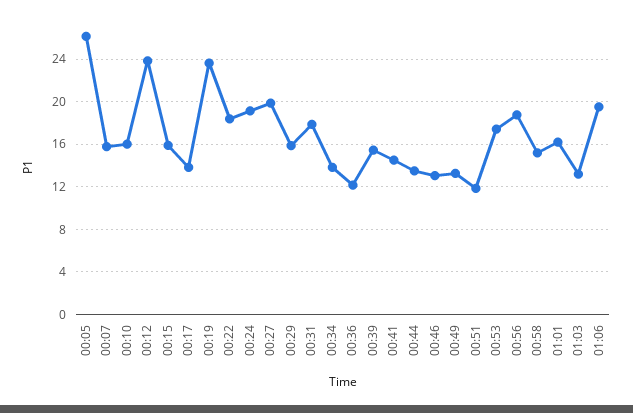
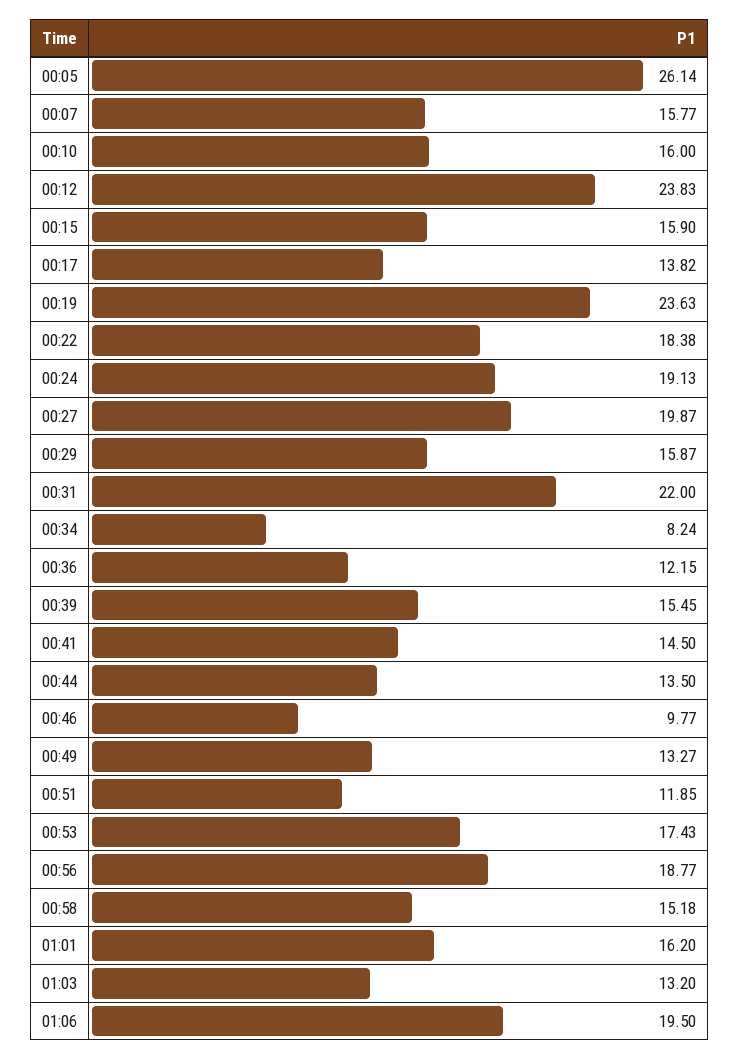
00:31: 18 -> 22
00:34: 14 -> 8.24
00:46: 13 -> 9.77

